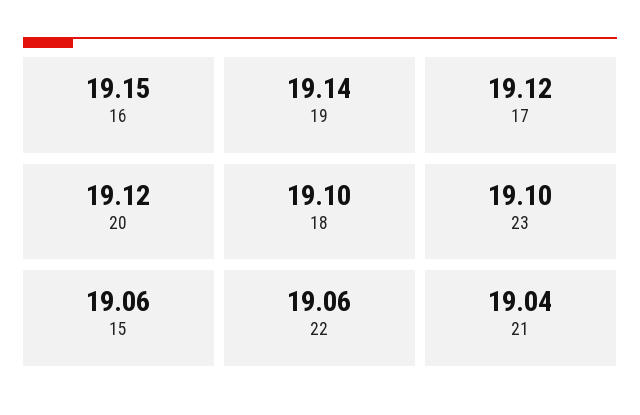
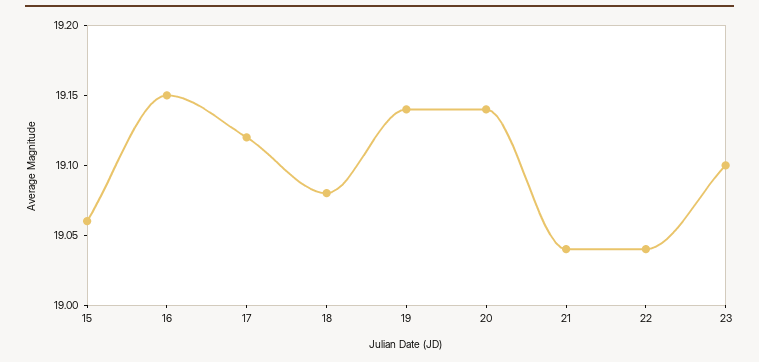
20: 19.12 -> 19.14
18: 19.1 -> 19.08
22: 19.06 -> 19.04

